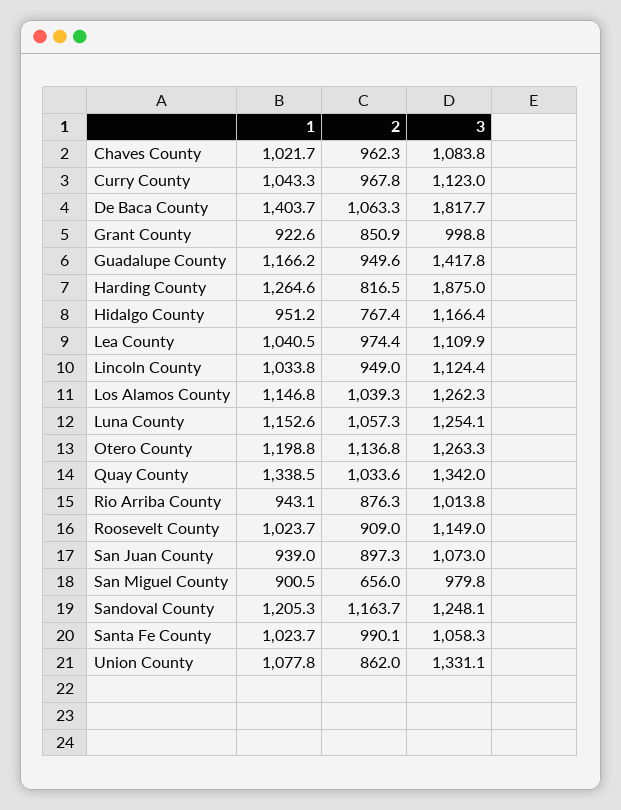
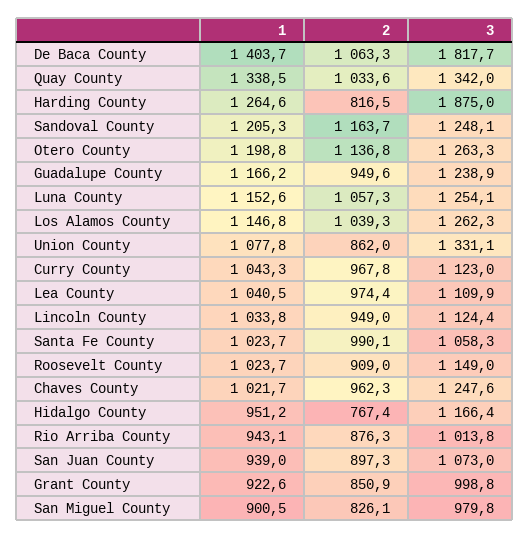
3, Chaves County: 1083.8 -> 1247.6
3, Guadalupe County: 1417.8 -> 1238.9
2, San Miguel County: 656 -> 826.1

